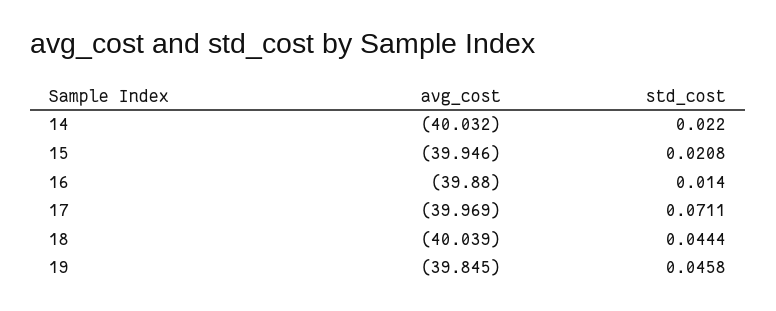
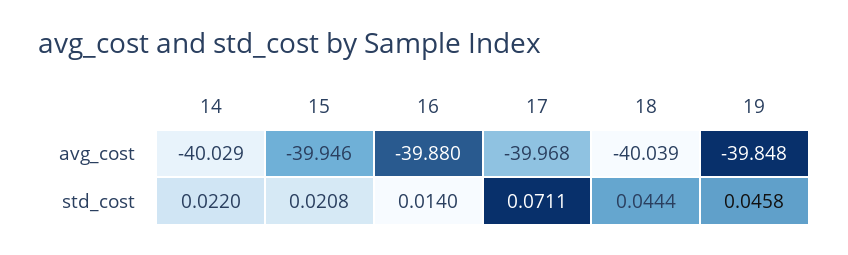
avg_cost, 14: -40.032 -> -40.029
avg_cost, 17: -39.969 -> -39.968
avg_cost, 19: -39.845 -> -39.848

